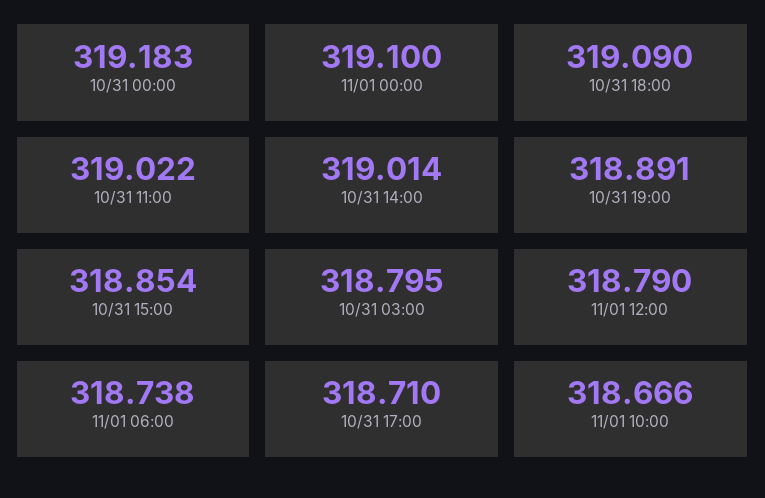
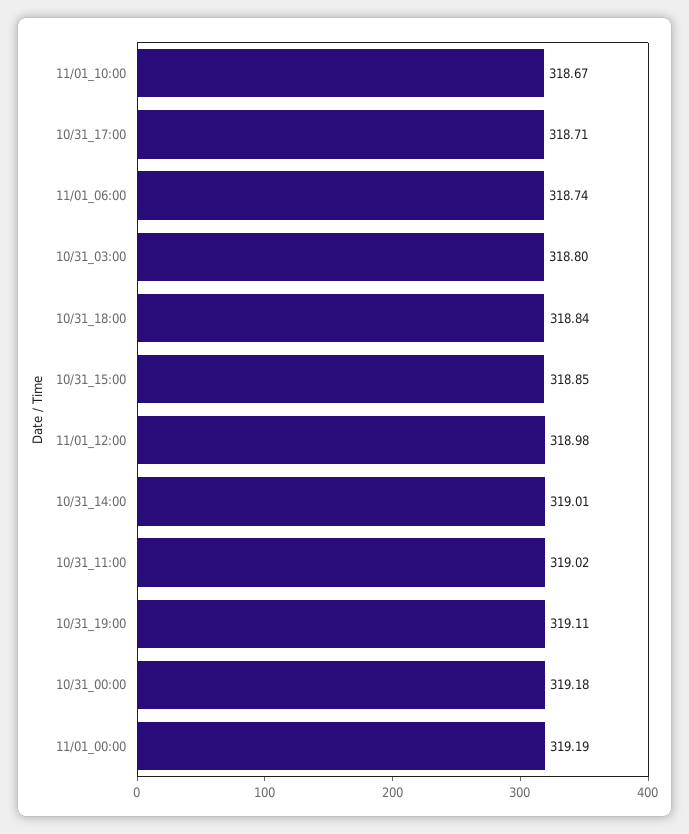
11/01 00:00: 319.1 -> 319.19
10/31 18:00: 319.09 -> 318.84
10/31 19:00: 318.891 -> 319.11
11/01 12:00: 318.79 -> 318.98

